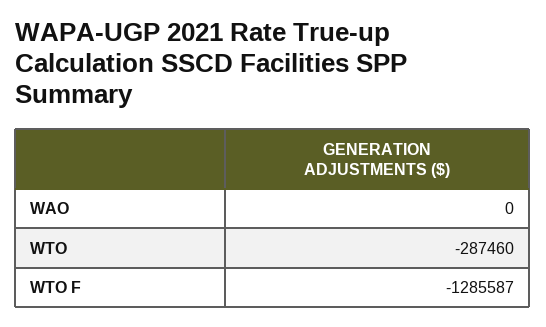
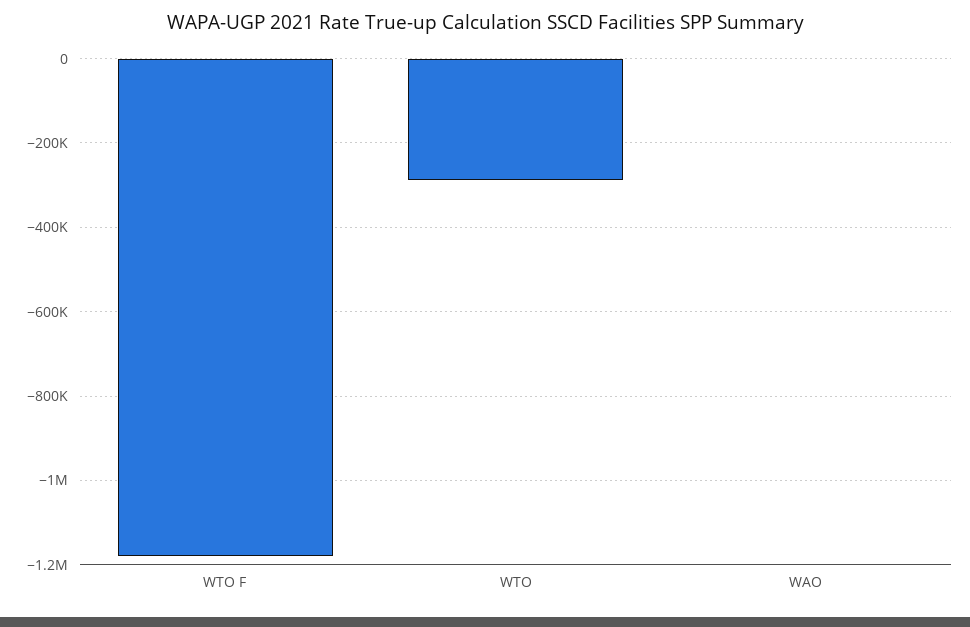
WTO F: -1285587 -> -1180000

